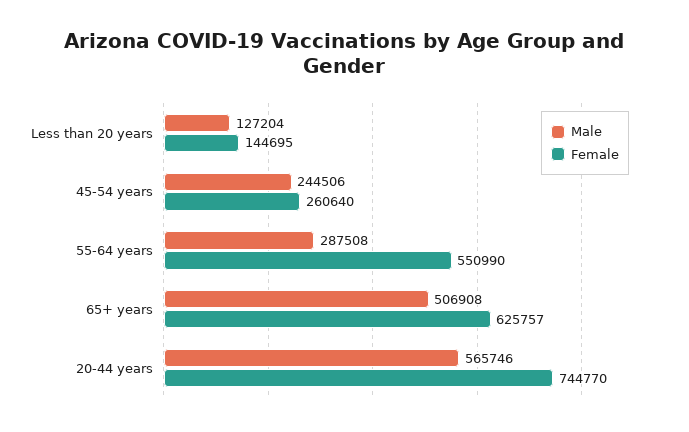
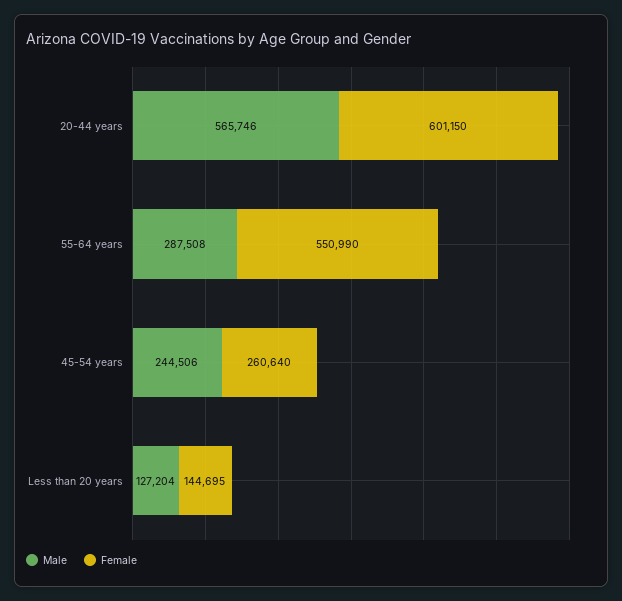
Male, 65+ years: 506908 -> none
Female, 65+ years: 625757 -> none
Female, 20-44 years: 744770 -> 601150

